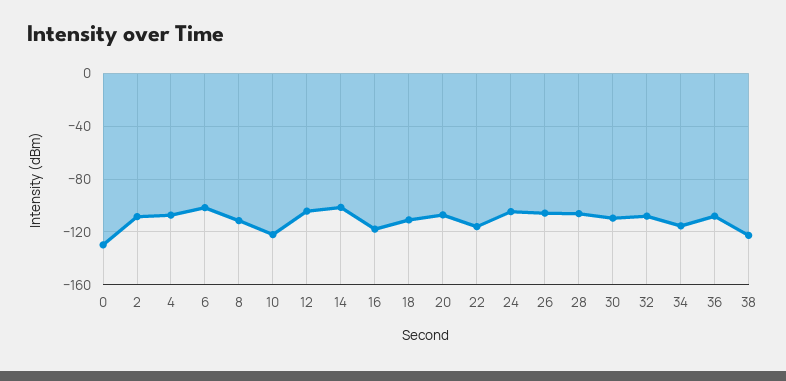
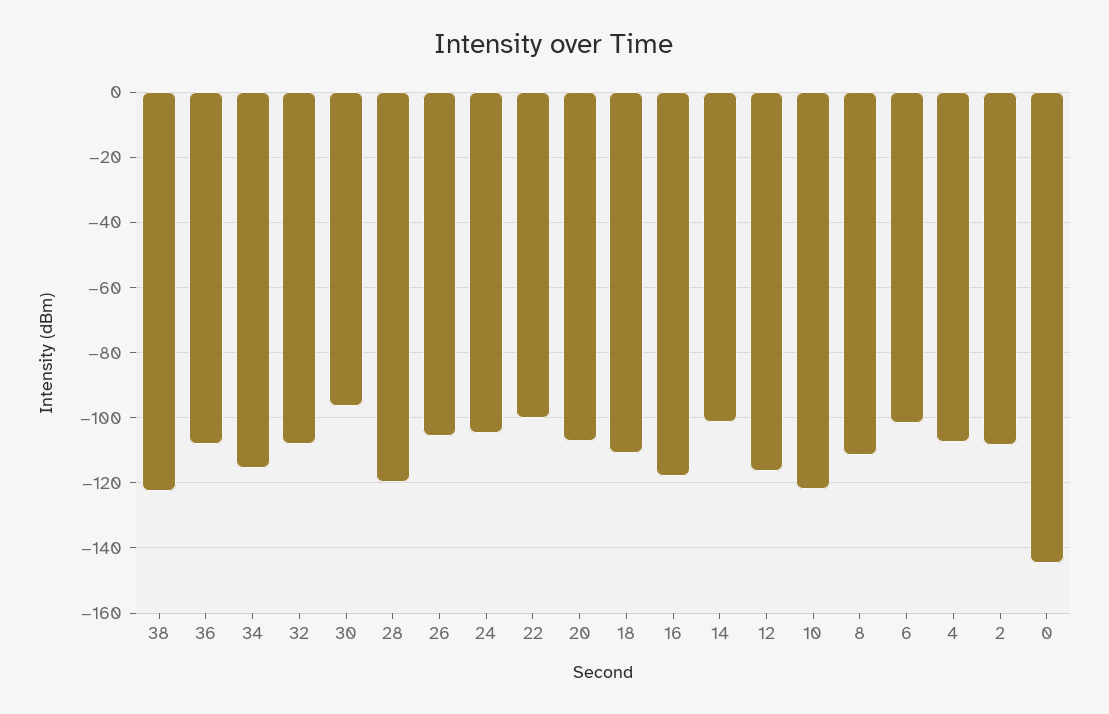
0: -130 -> -144
12: -105 -> -116
22: -115 -> -100
28: -105 -> -120
30: -110 -> -96

